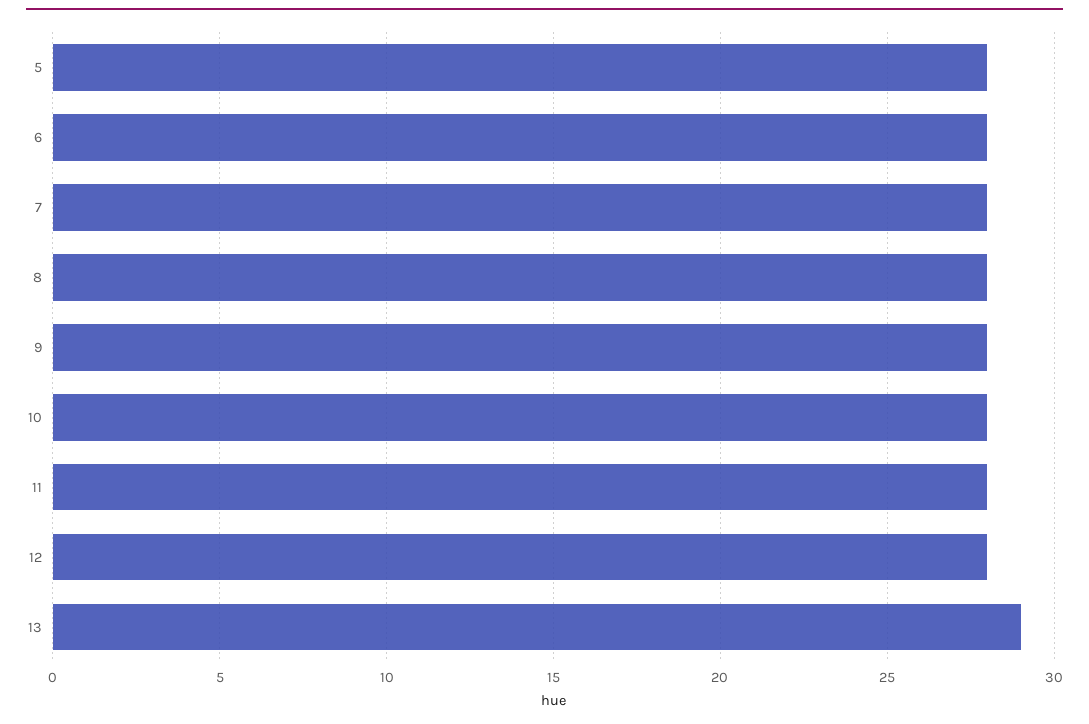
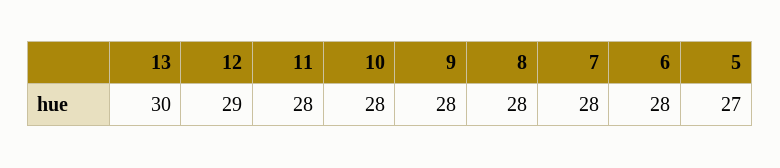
5: 28 -> 27
12: 28 -> 29
13: 29 -> 30

